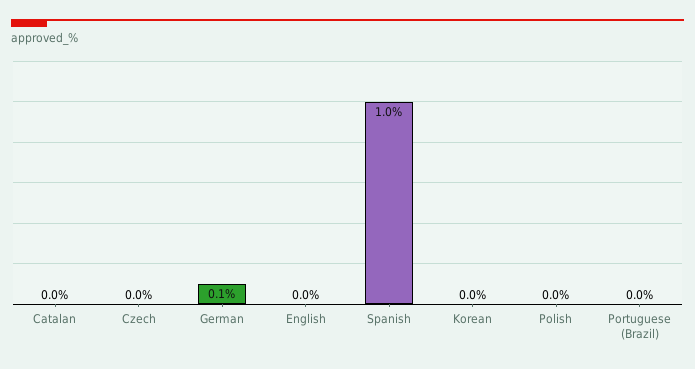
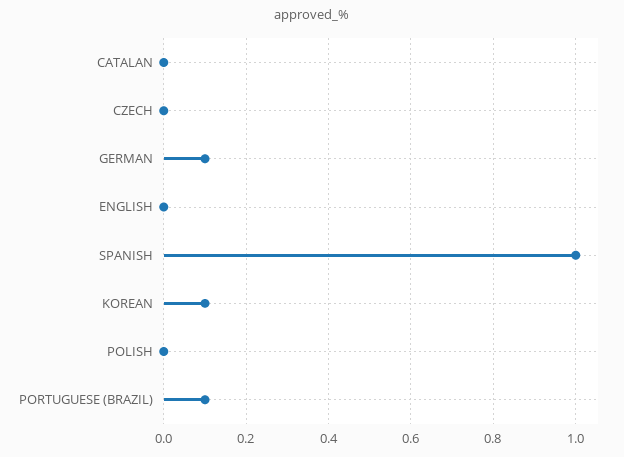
Korean: 0 -> 0.1
Portuguese (Brazil): 0 -> 0.1

